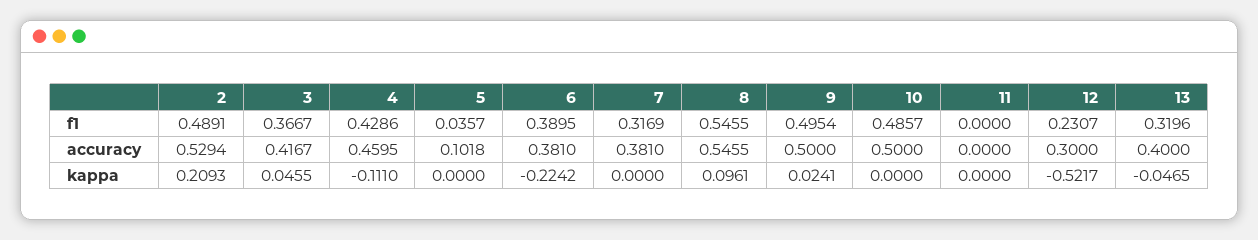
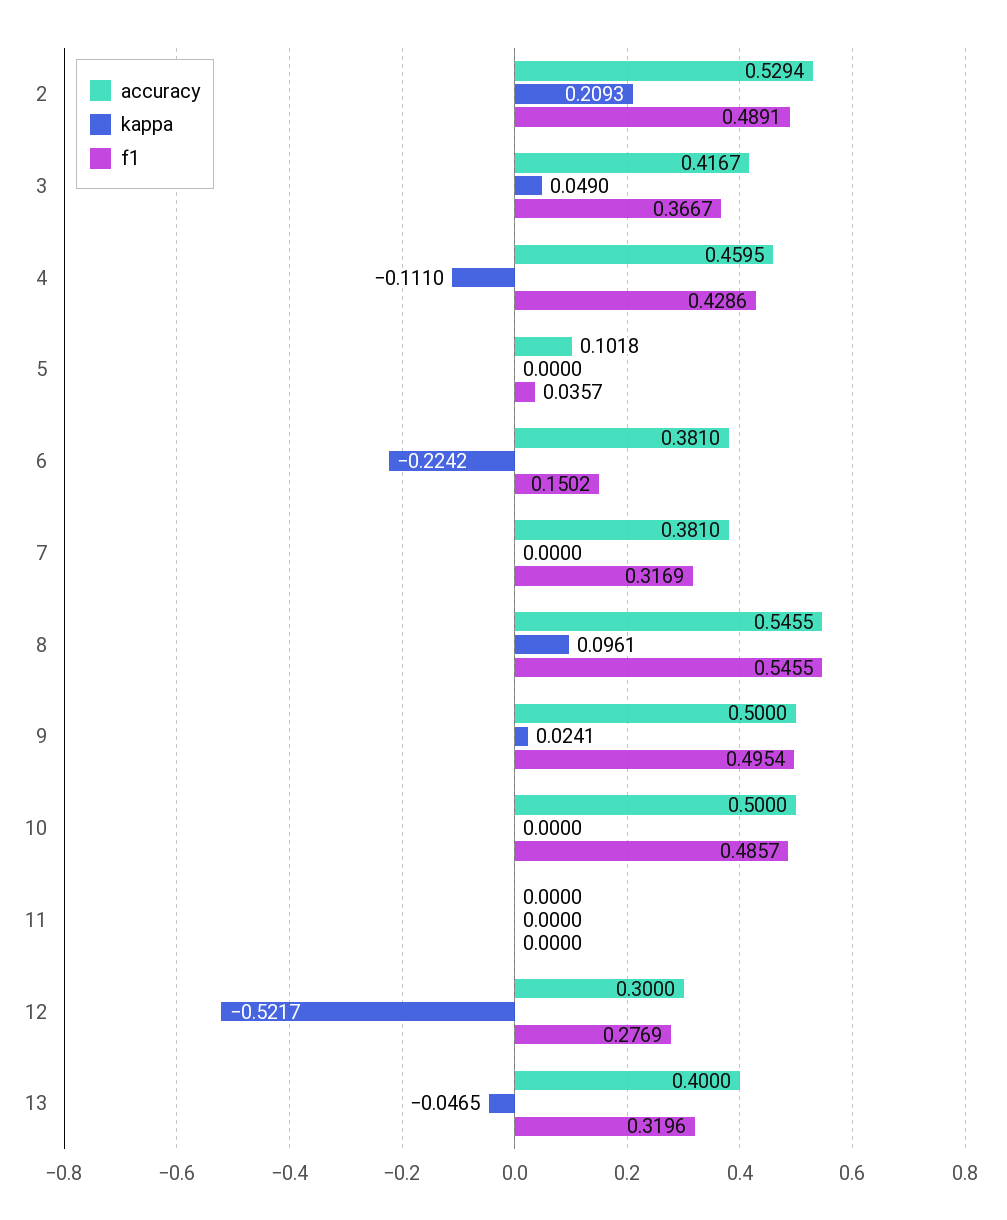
f1, 6: 0.3895 -> 0.1502
f1, 12: 0.2307 -> 0.2769
kappa, 3: 0.0455 -> 0.049

